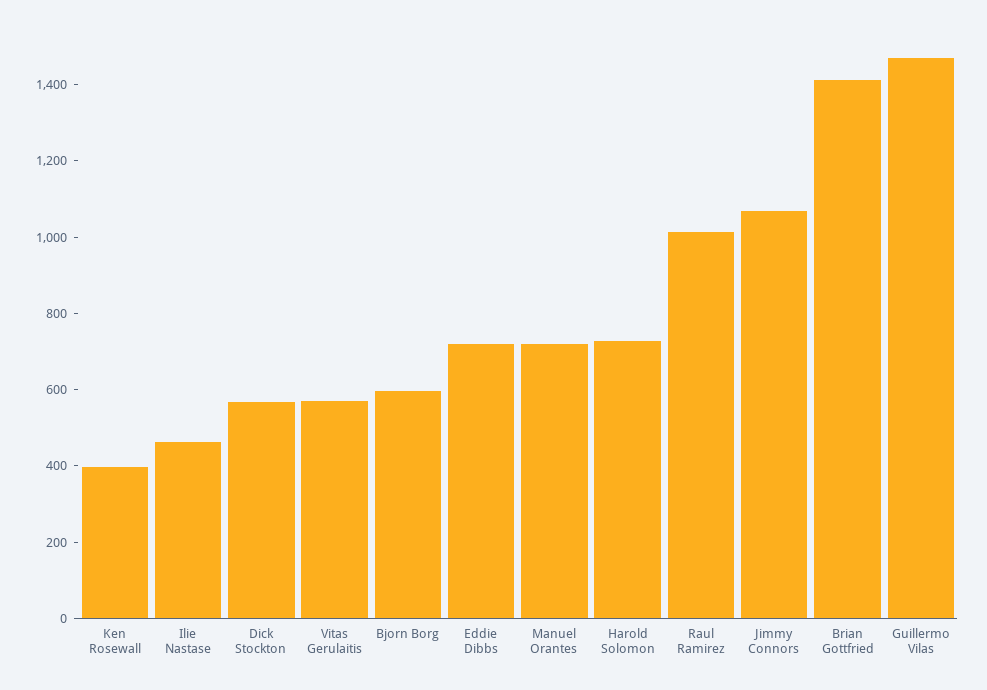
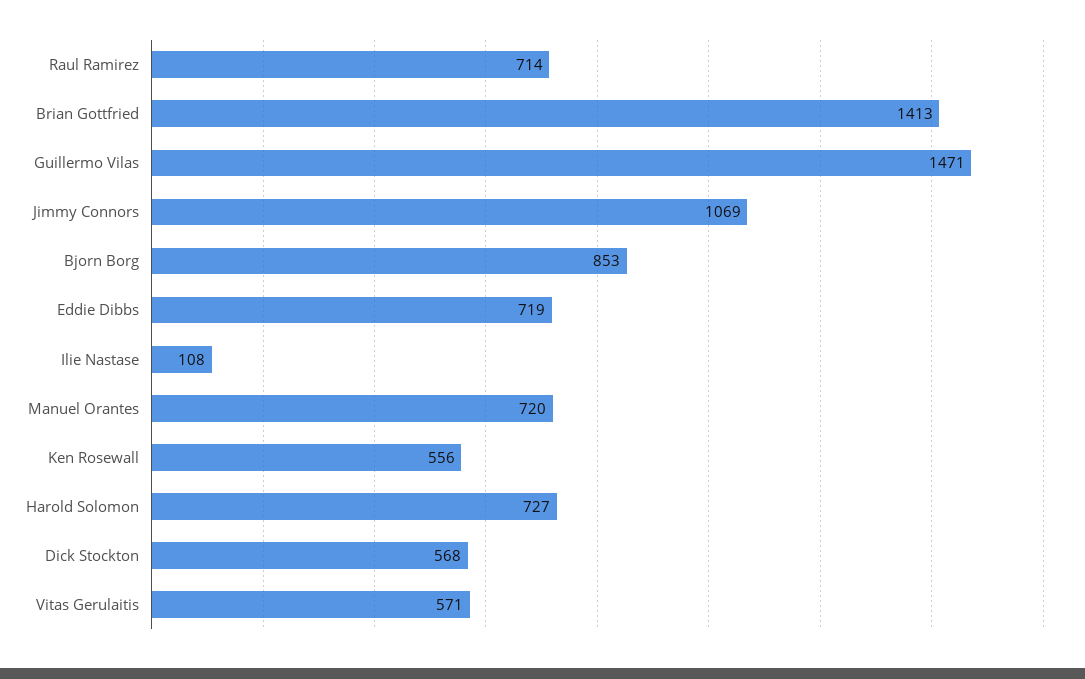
Ken Rosewall: 400 -> 556
Ilie Nastase: 450 -> 108
Bjorn Borg: 600 -> 853
Raul Ramirez: 1000 -> 714

